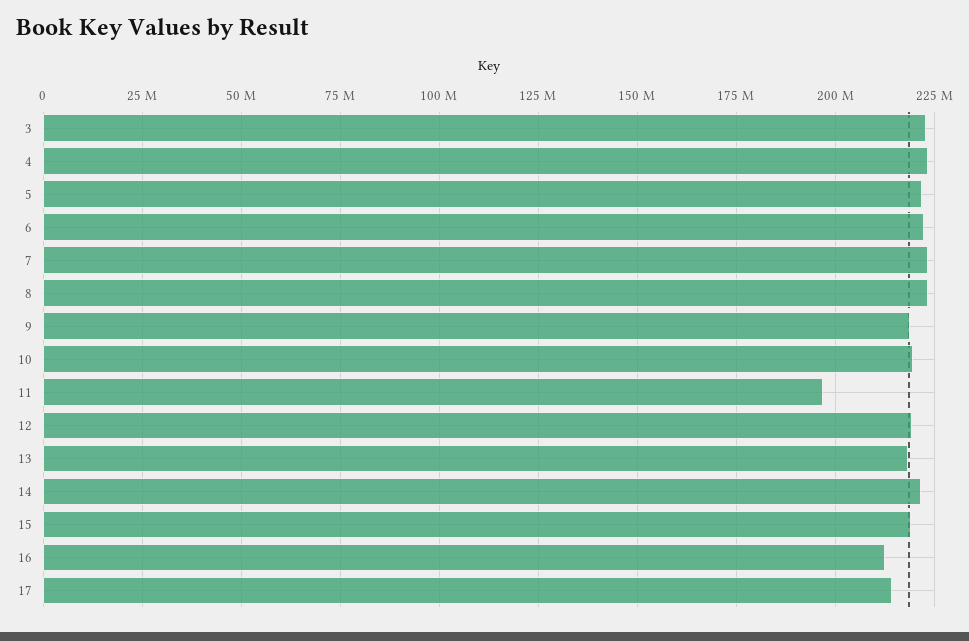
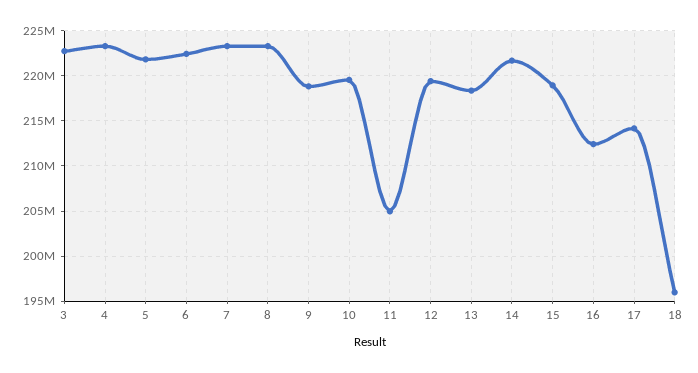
11: 197500000 -> 205000000
18: none -> 196000000

